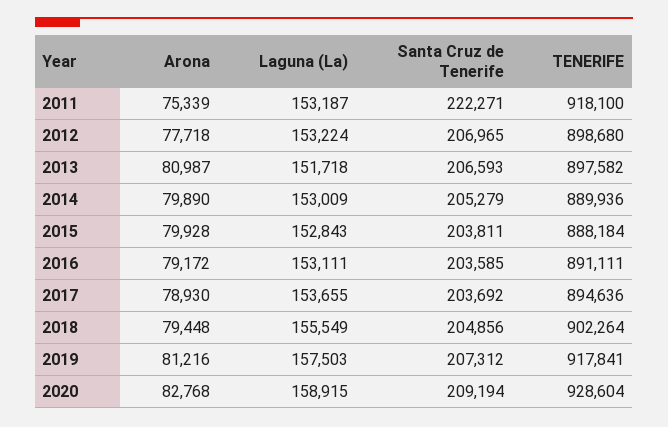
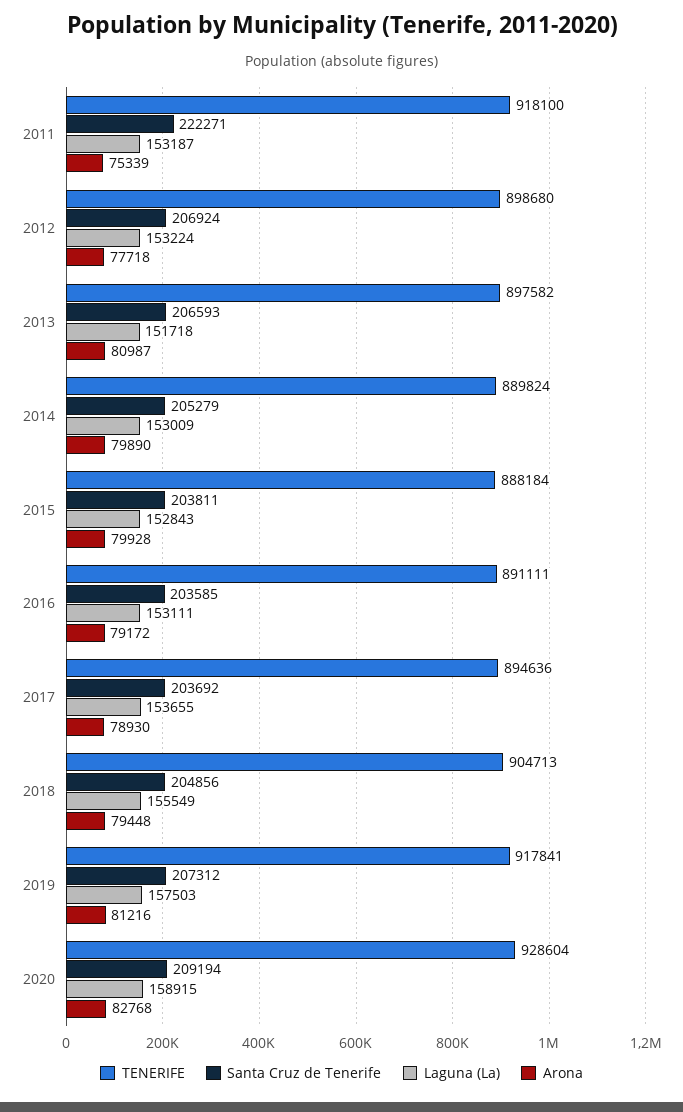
Santa Cruz de Tenerife, 2012: 206965 -> 206924
TENERIFE, 2014: 889936 -> 889824
TENERIFE, 2018: 902264 -> 904713

